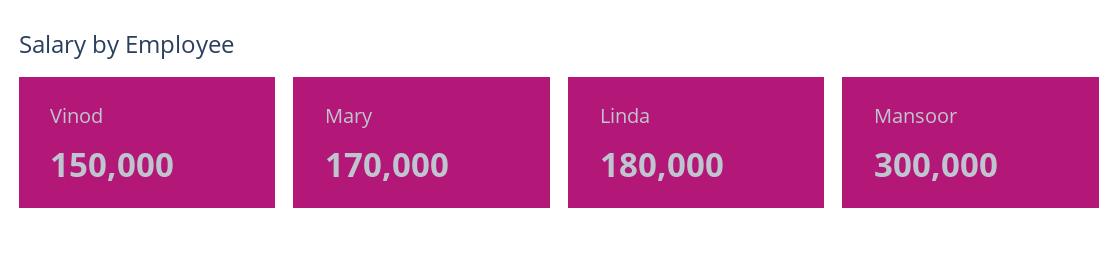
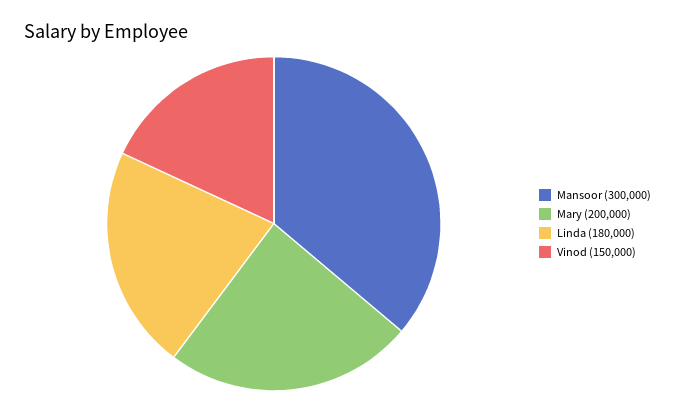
Mary: 170000 -> 200000

